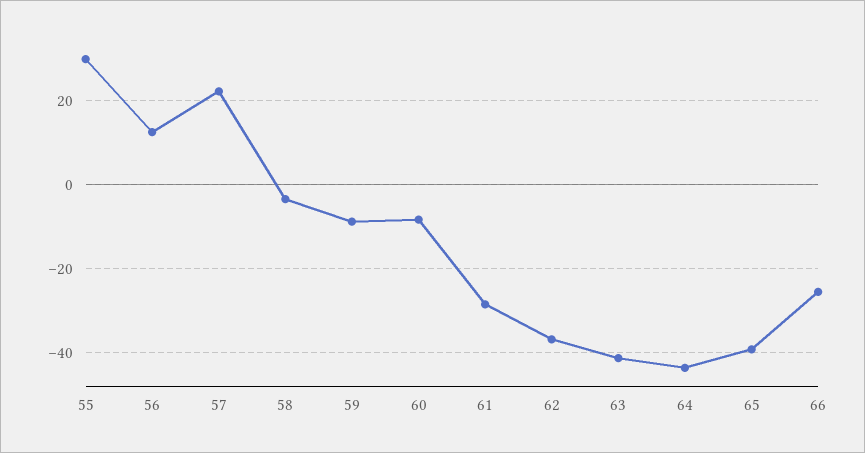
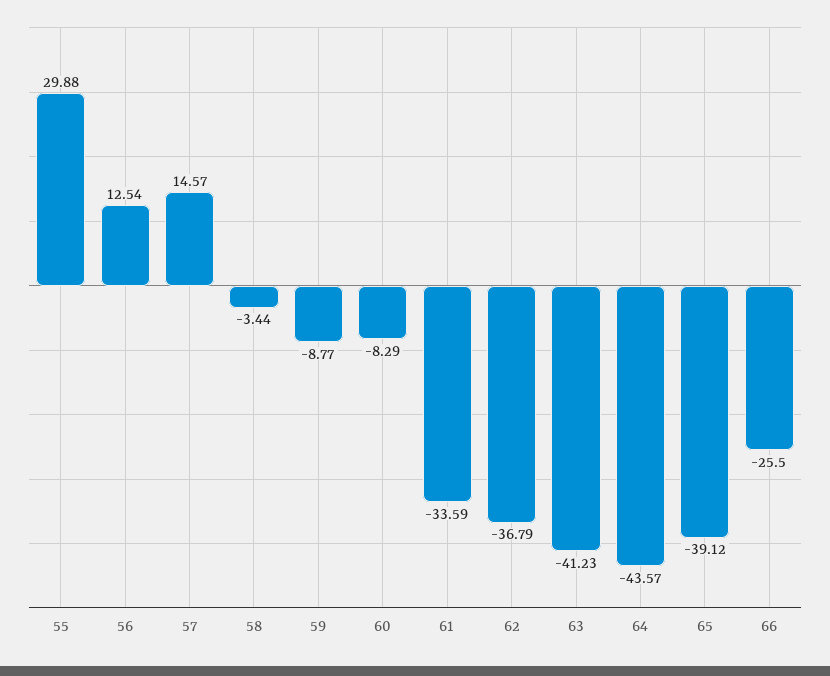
57: 22 -> 14.57
61: -28 -> -33.59

